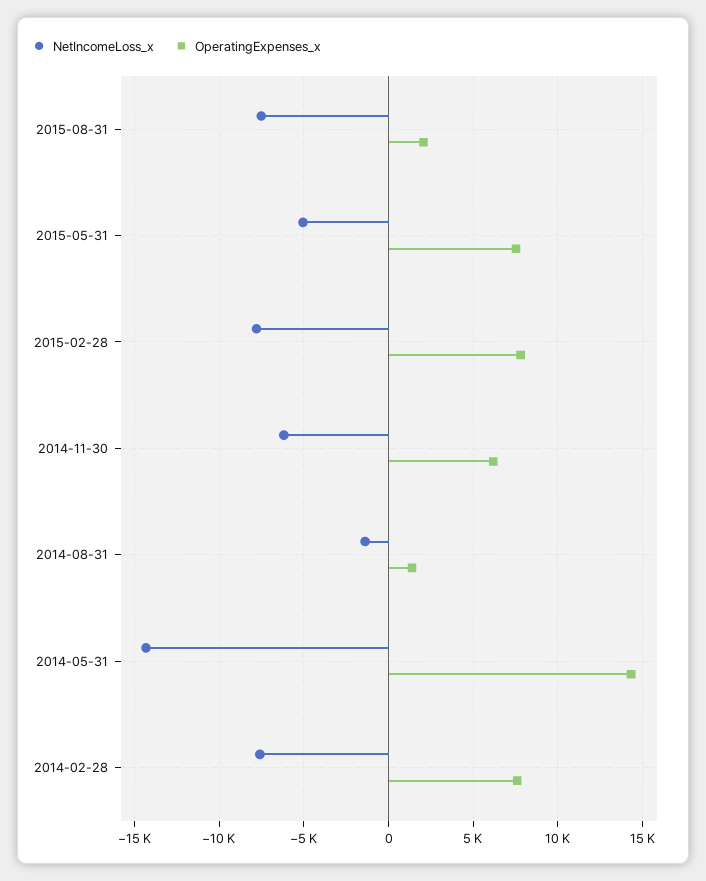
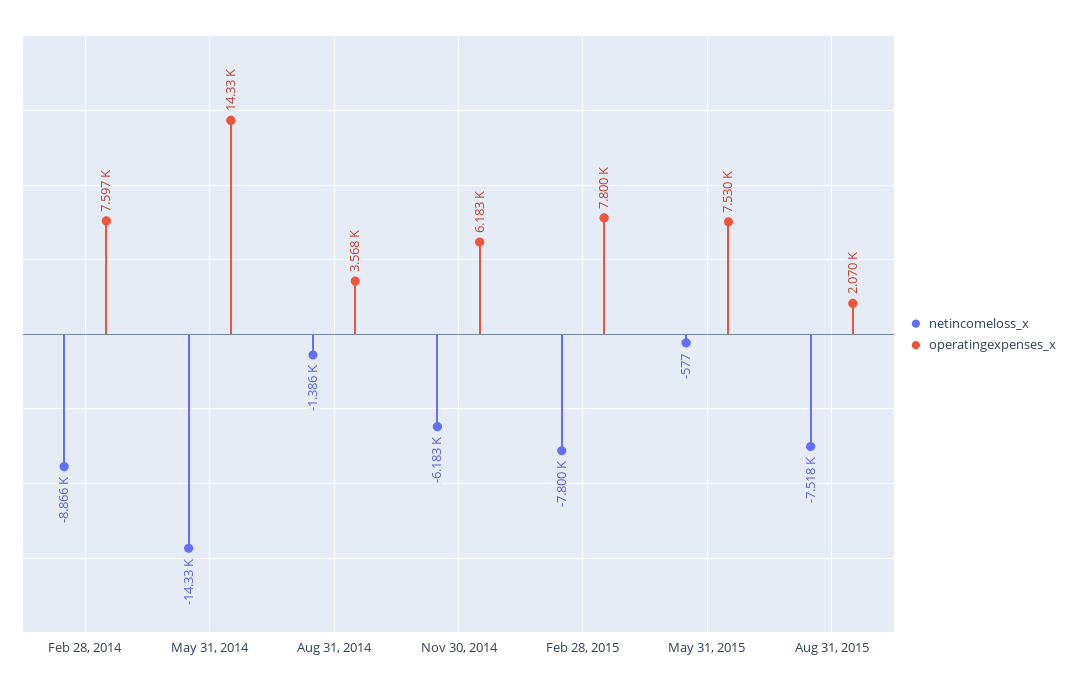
NetIncomeLoss_x, 2015-05-31: -5000 -> -577
OperatingExpenses_x, 2014-08-31: 1500 -> 3568
NetIncomeLoss_x, 2014-02-28: -7500 -> -8866

